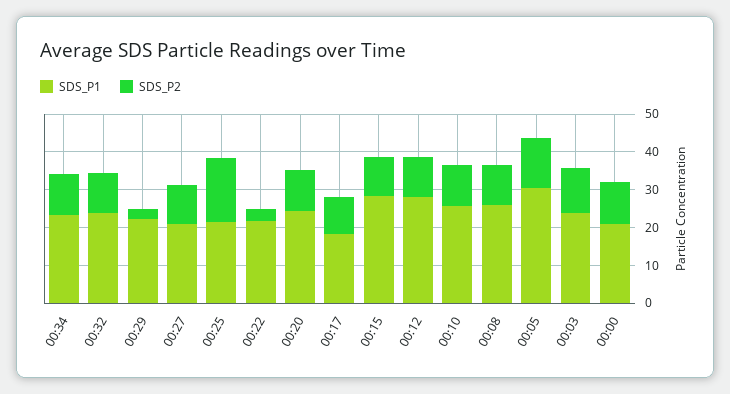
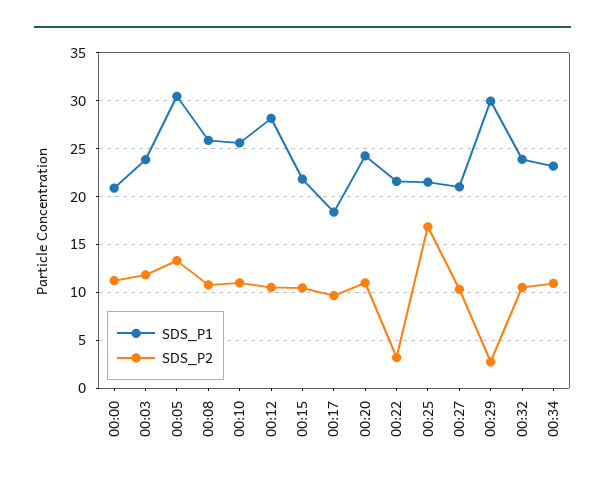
SDS_P1, 00:29: 22.5 -> 30
SDS_P1, 00:15: 27.5 -> 22

